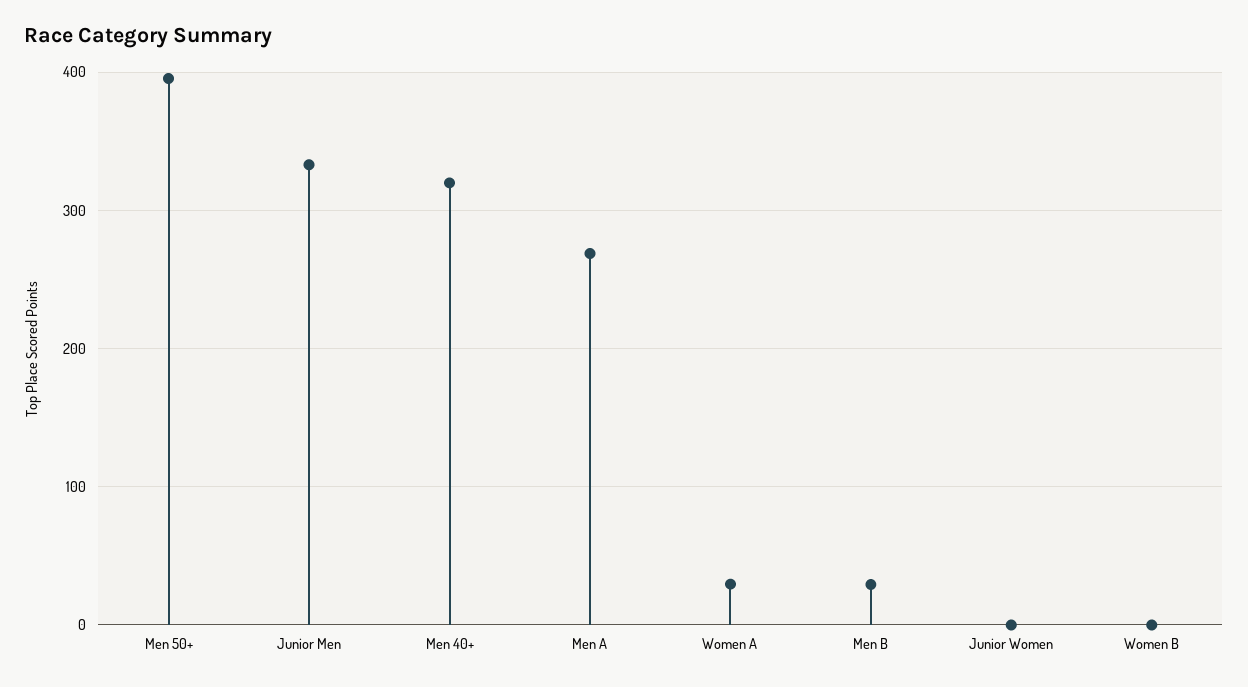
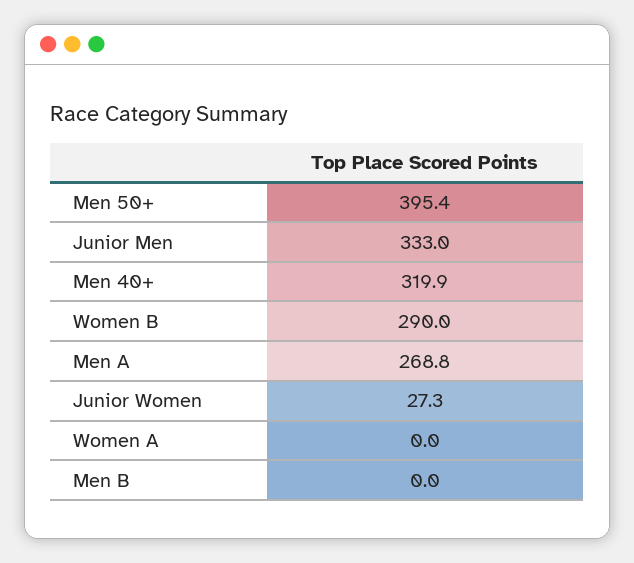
Women A: 30 -> 0
Men B: 30 -> 0
Junior Women: 0 -> 27.3
Women B: 0 -> 290

